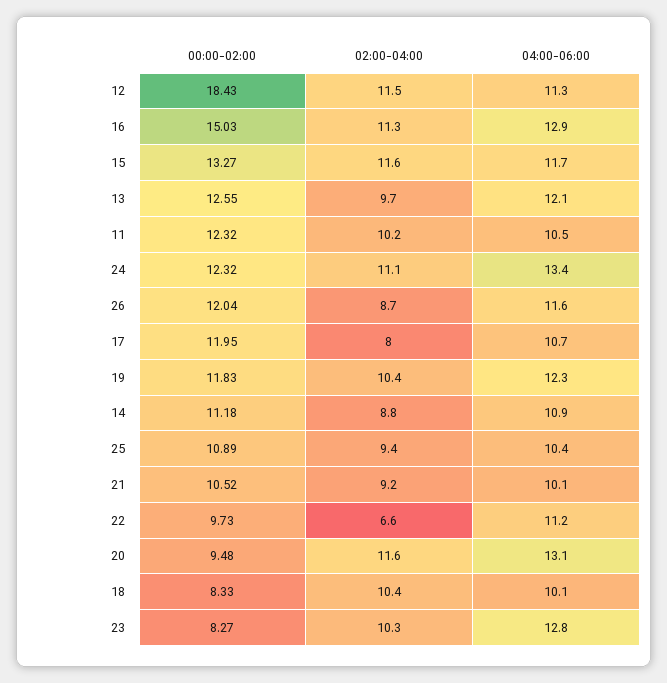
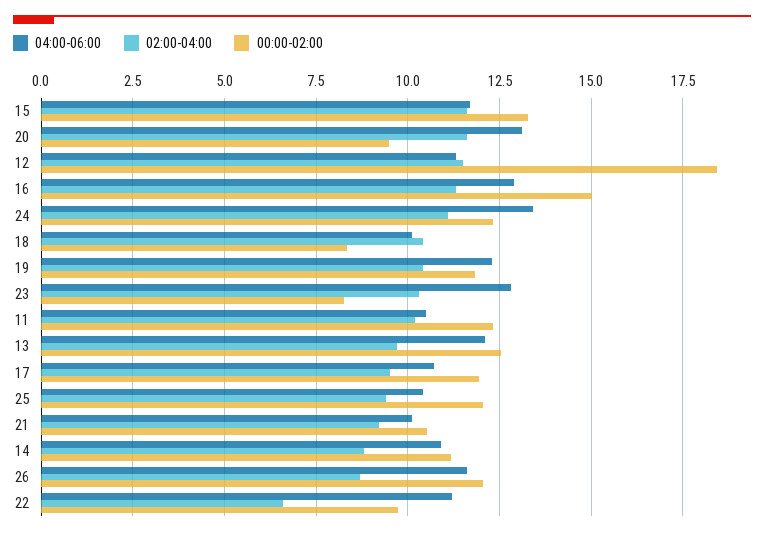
02:00-04:00, 17: 8 -> 9.5
00:00-02:00, 25: 10.89 -> 12

